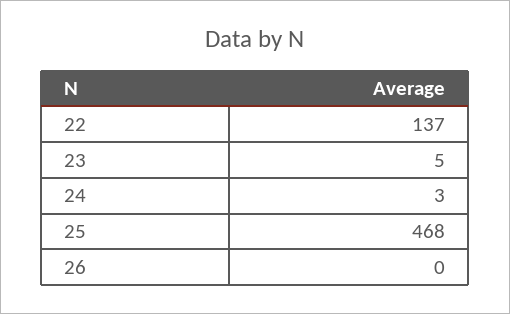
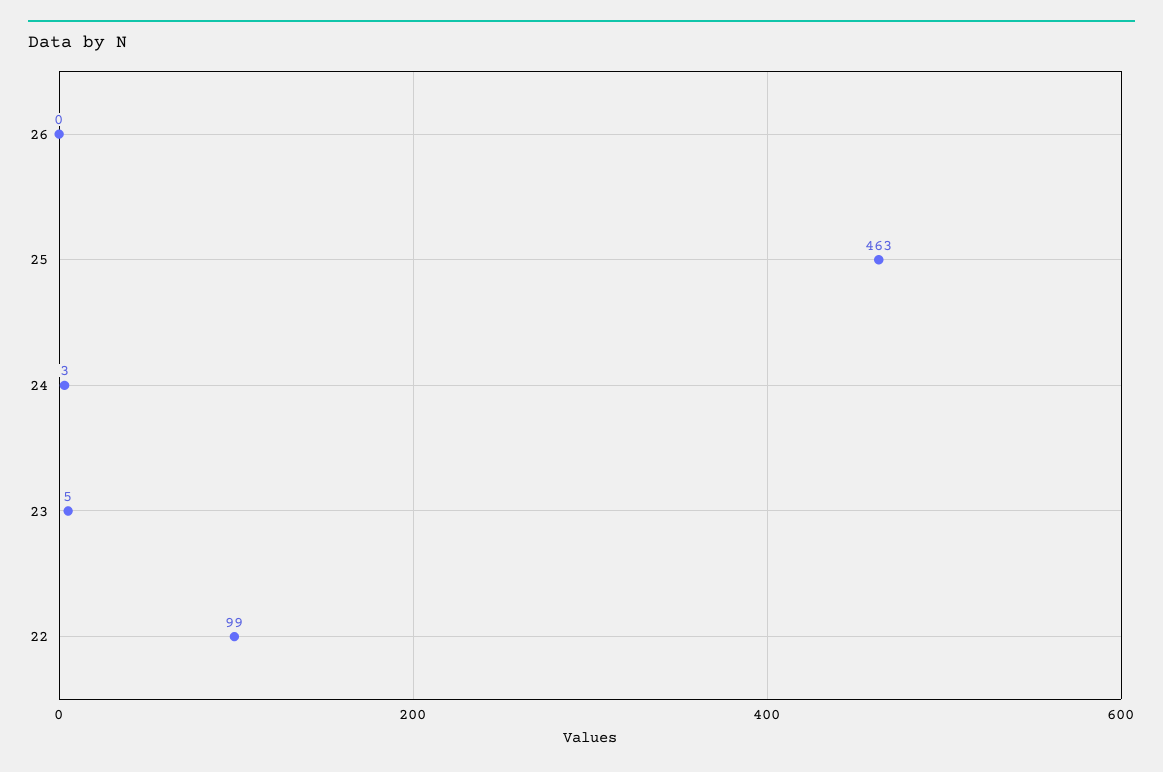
22: 137 -> 99
25: 468 -> 463

